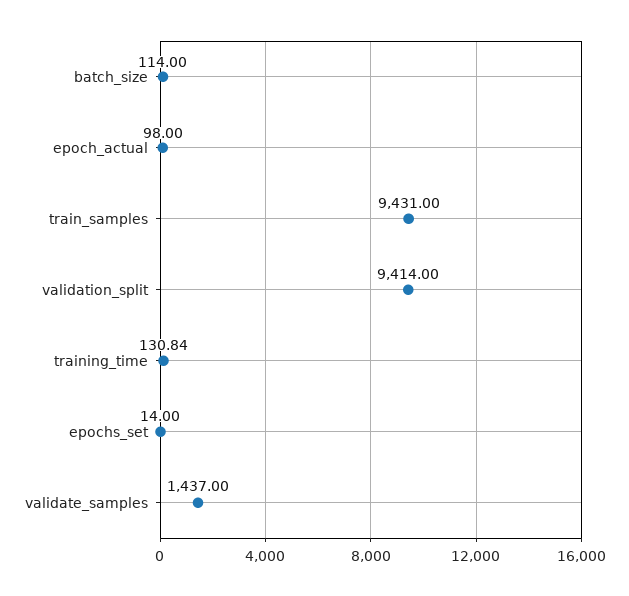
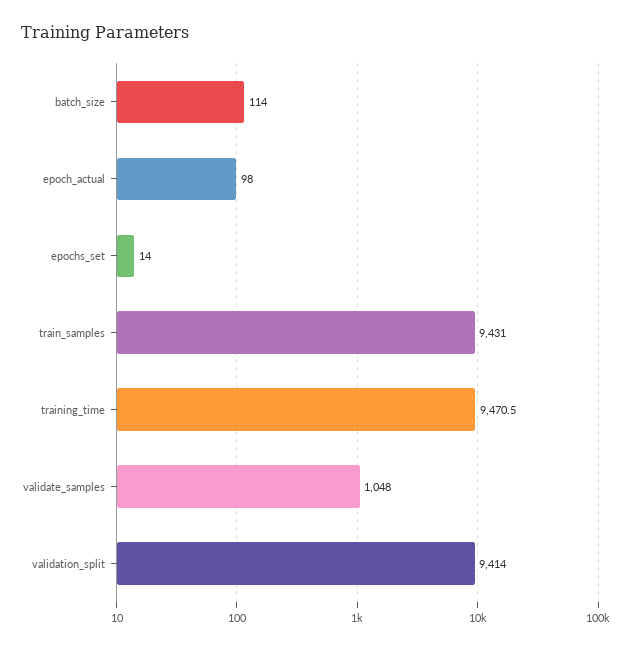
training_time: 130.84 -> 9470.5
validate_samples: 1437 -> 1048

